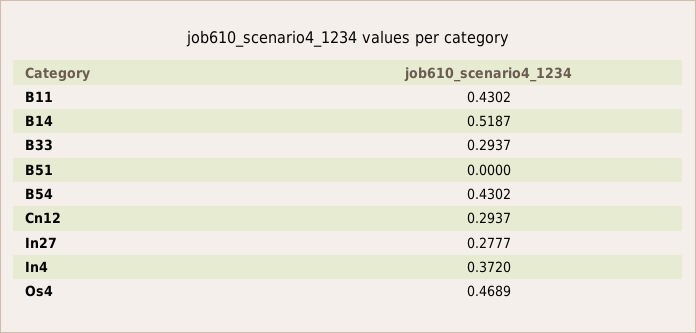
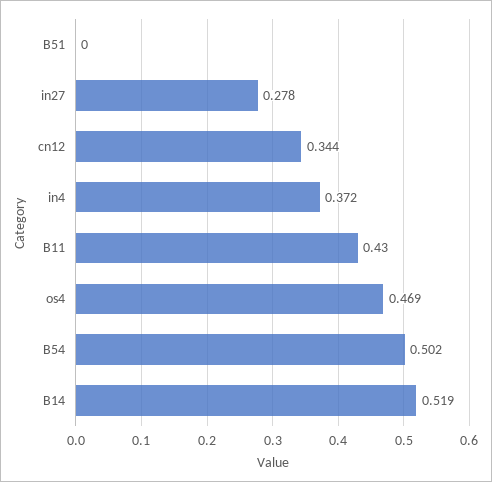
B33: 0.2937 -> none
B54: 0.4302 -> 0.502
Cn12: 0.2937 -> 0.344

